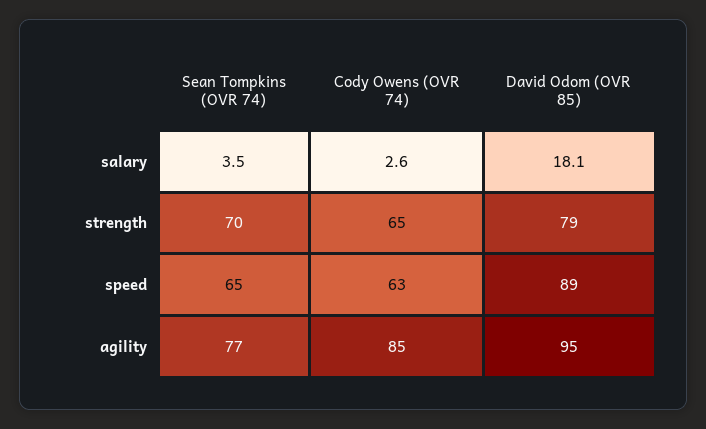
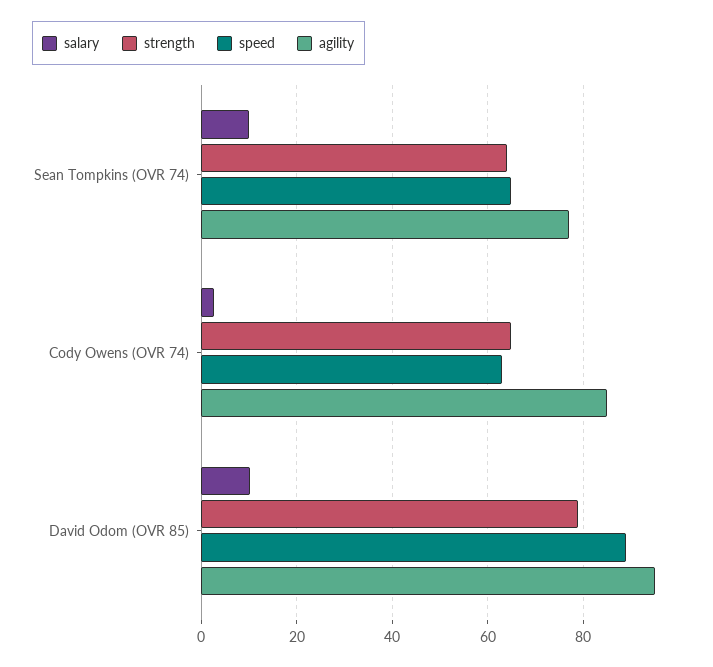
salary, Sean Tompkins (OVR 74): 3.5 -> 10
salary, David Odom (OVR 85): 18.1 -> 10
strength, Sean Tompkins (OVR 74): 70 -> 64

